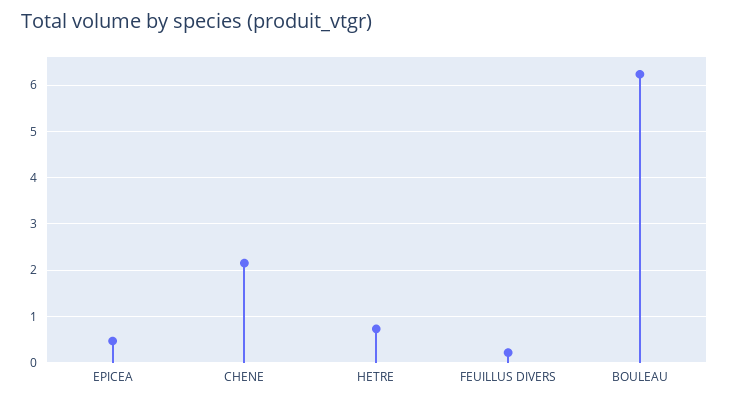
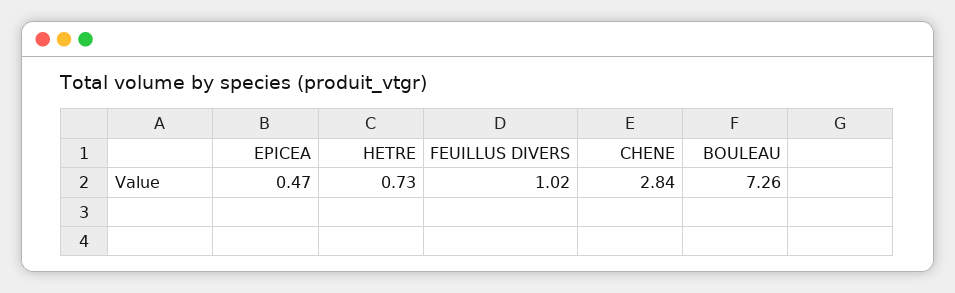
CHENE: 2.2 -> 2.84
FEUILLUS DIVERS: 0.2 -> 1.02
BOULEAU: 6.2 -> 7.26

